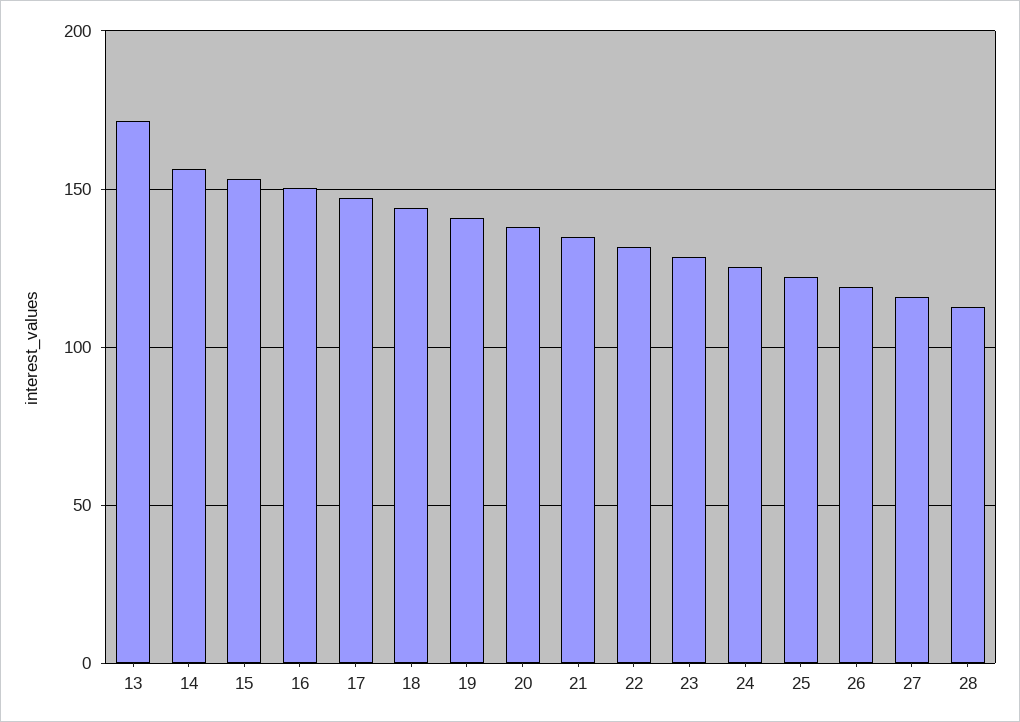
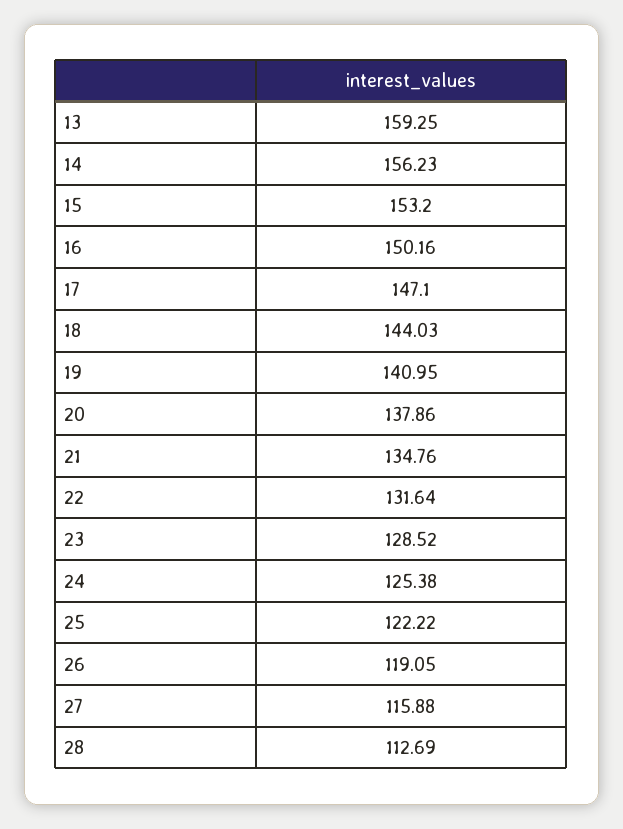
13: 170 -> 159.25

